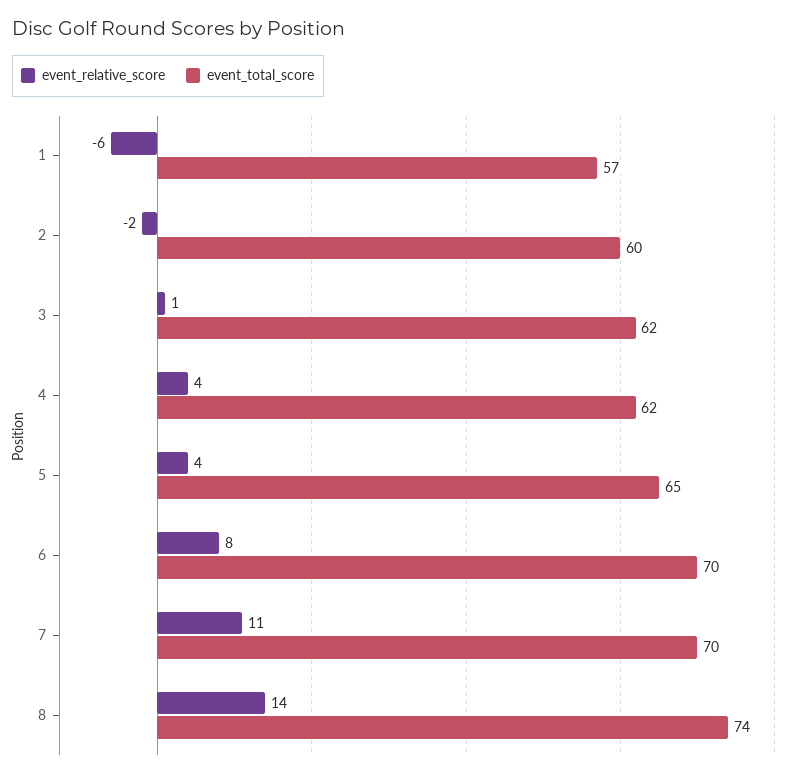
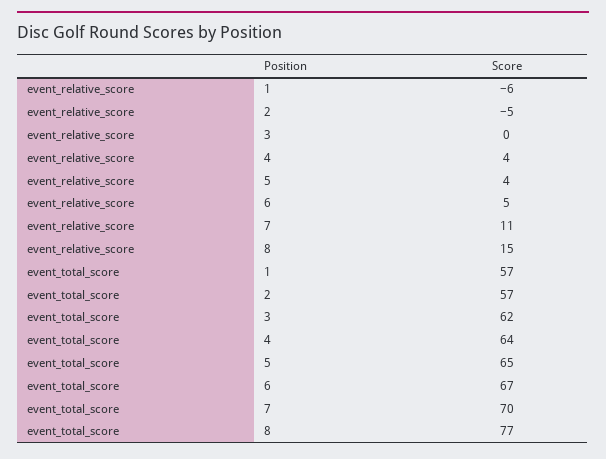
event_relative_score, 2: -2 -> -5
event_total_score, 2: 60 -> 57
event_relative_score, 3: 1 -> 0
event_total_score, 4: 62 -> 64
event_relative_score, 6: 8 -> 5
event_total_score, 6: 70 -> 67
event_relative_score, 8: 14 -> 15
event_total_score, 8: 74 -> 77

